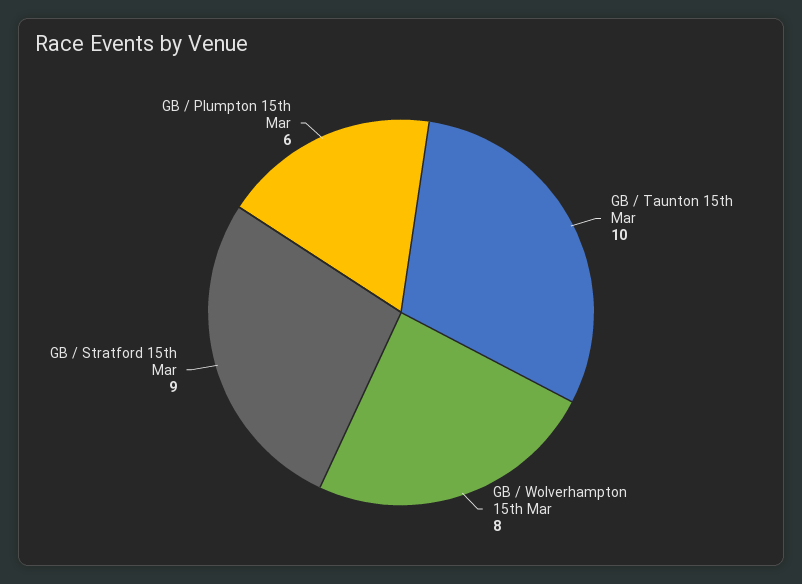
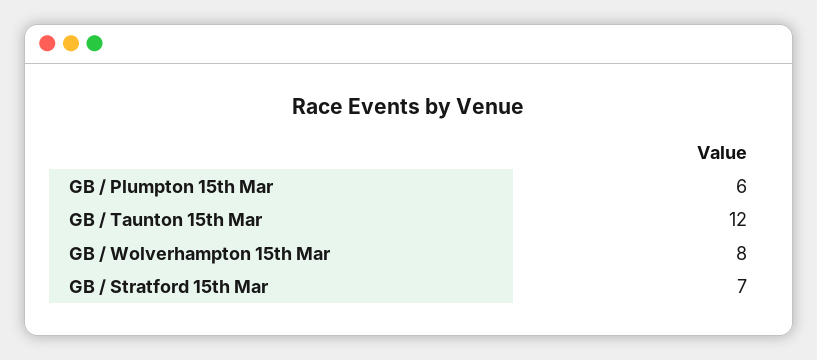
GB / Taunton 15th Mar: 10 -> 12
GB / Stratford 15th Mar: 9 -> 7

